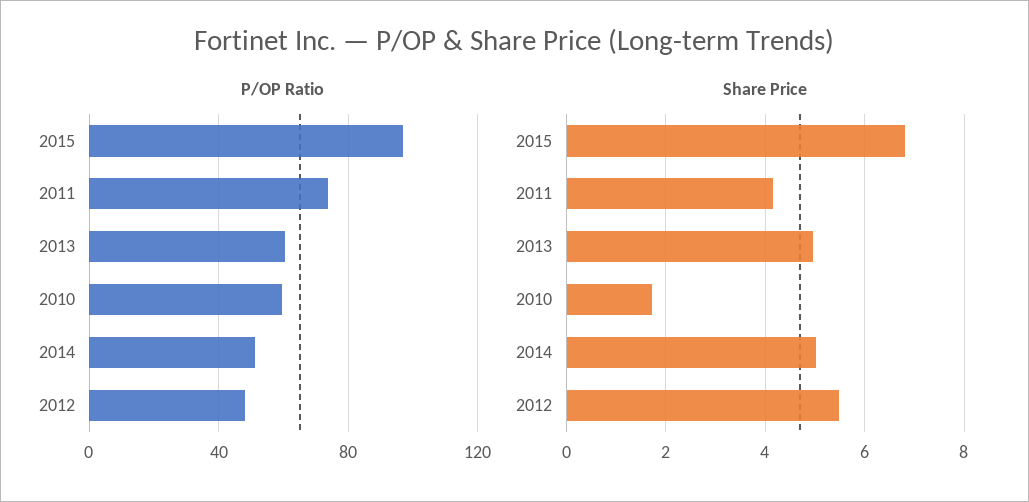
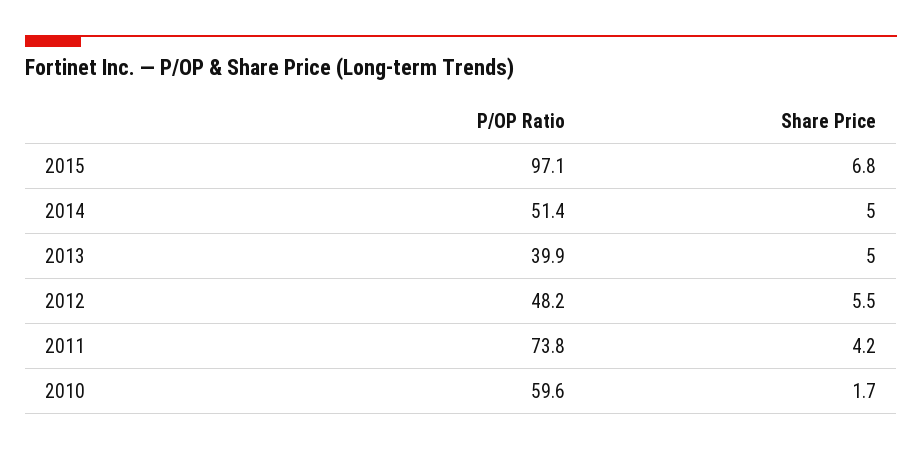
P/OP Ratio, 2013: 60 -> 39.9

